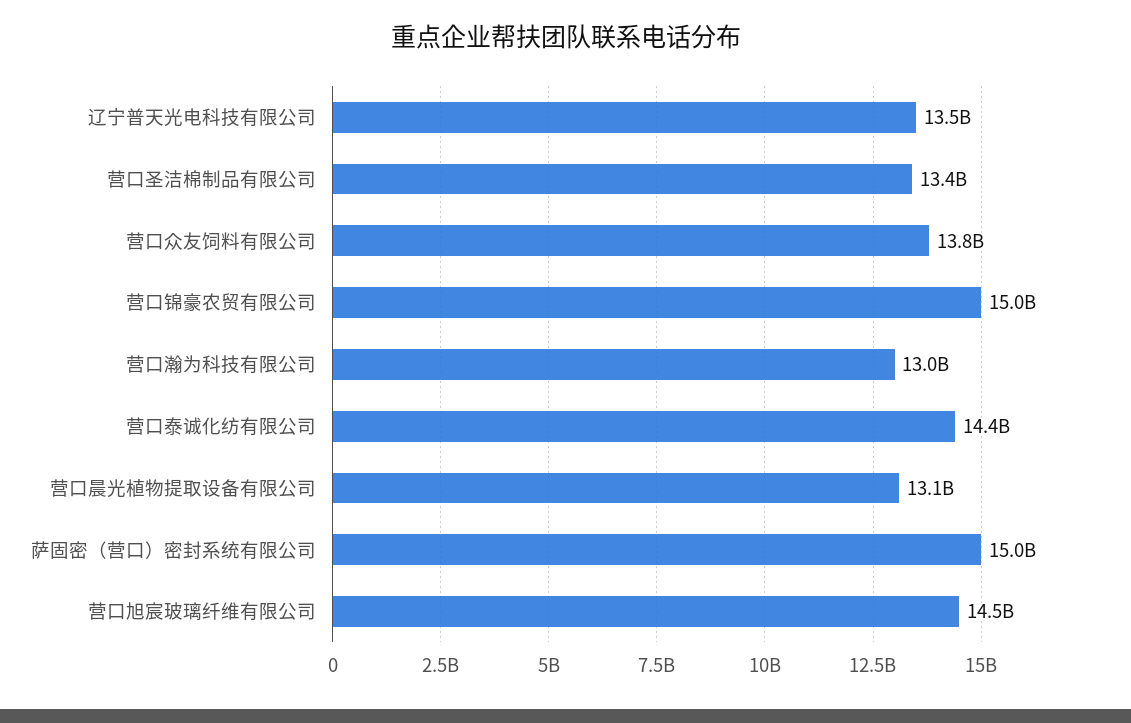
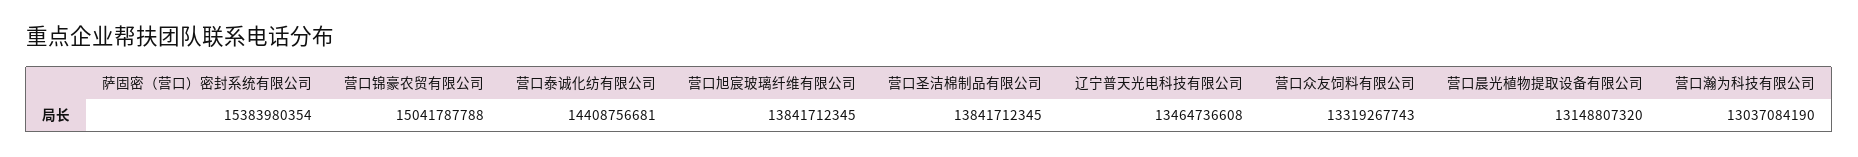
营口圣洁棉制品有限公司: 13400000000 -> 13841712345
营口众友饲料有限公司: 13800000000 -> 13319267743
萨固密（营口）密封系统有限公司: 15000000000 -> 15383980354
营口旭宸玻璃纤维有限公司: 14500000000 -> 13841712345

